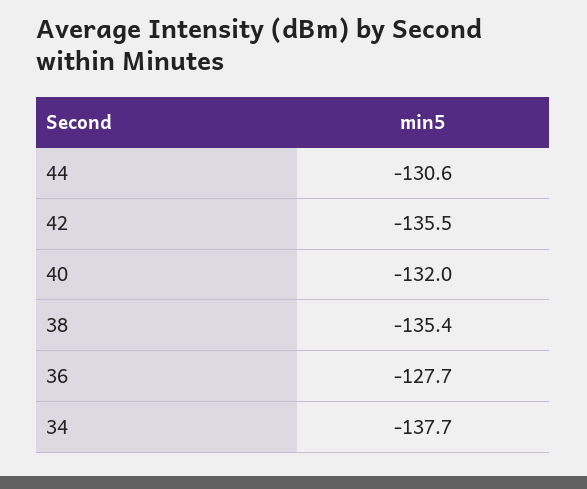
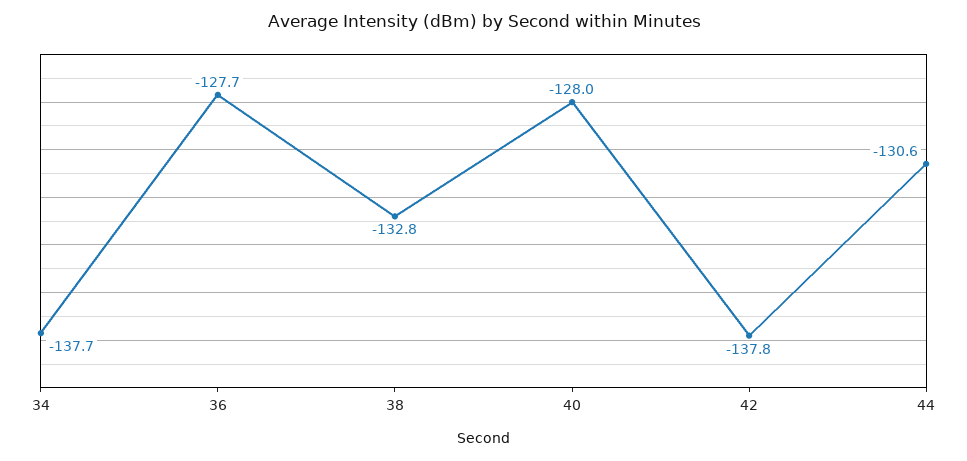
42: -135.5 -> -137.8
40: -132 -> -128
38: -135.4 -> -132.8

